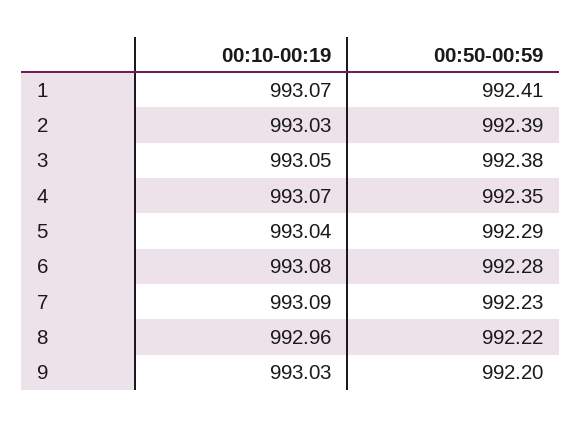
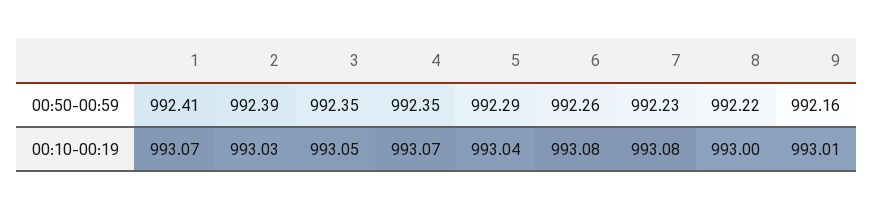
00:50-00:59, 3: 992.38 -> 992.35
00:50-00:59, 6: 992.28 -> 992.26
00:10-00:19, 7: 993.09 -> 993.08
00:10-00:19, 8: 992.96 -> 993
00:10-00:19, 9: 993.03 -> 993.01
00:50-00:59, 9: 992.2 -> 992.16

